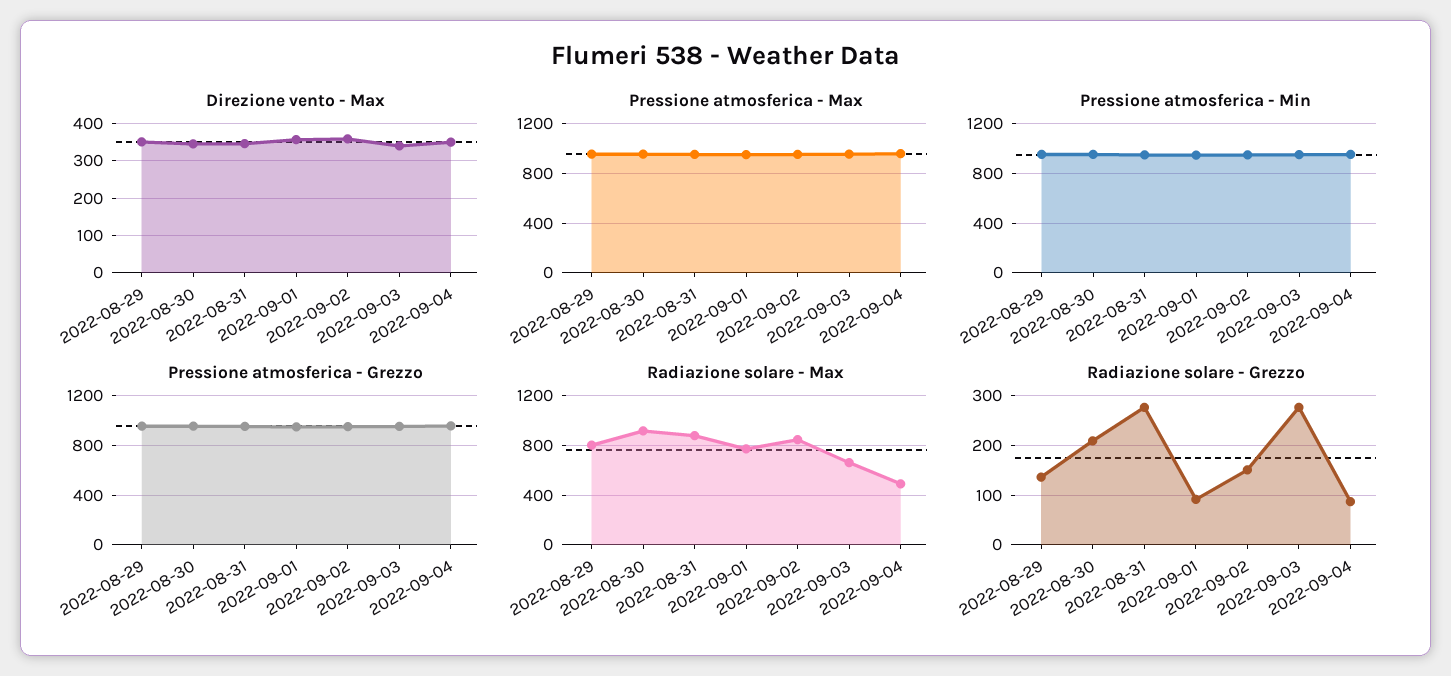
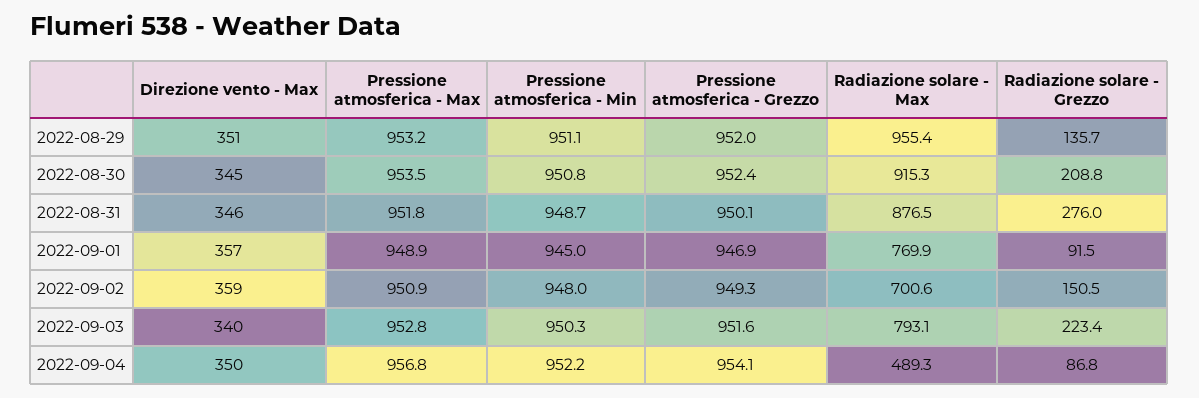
Radiazione solare - Max, 2022-08-29: 800 -> 955.4
Radiazione solare - Max, 2022-09-02: 850 -> 700.6
Radiazione solare - Max, 2022-09-03: 650 -> 793.1
Radiazione solare - Grezzo, 2022-09-03: 280 -> 223.4

